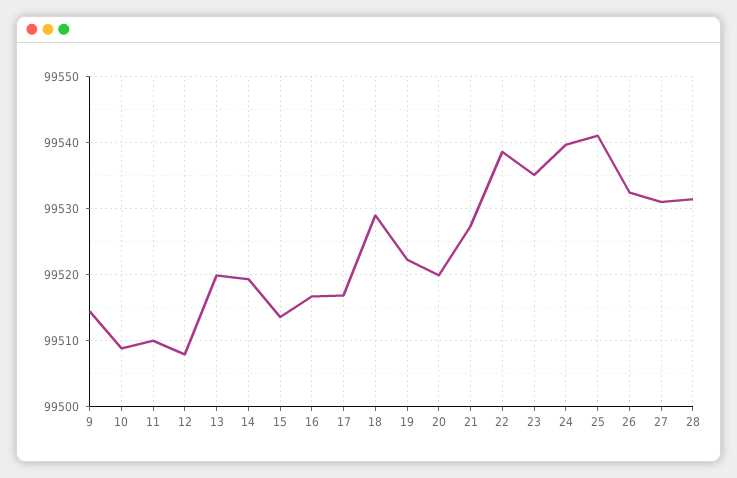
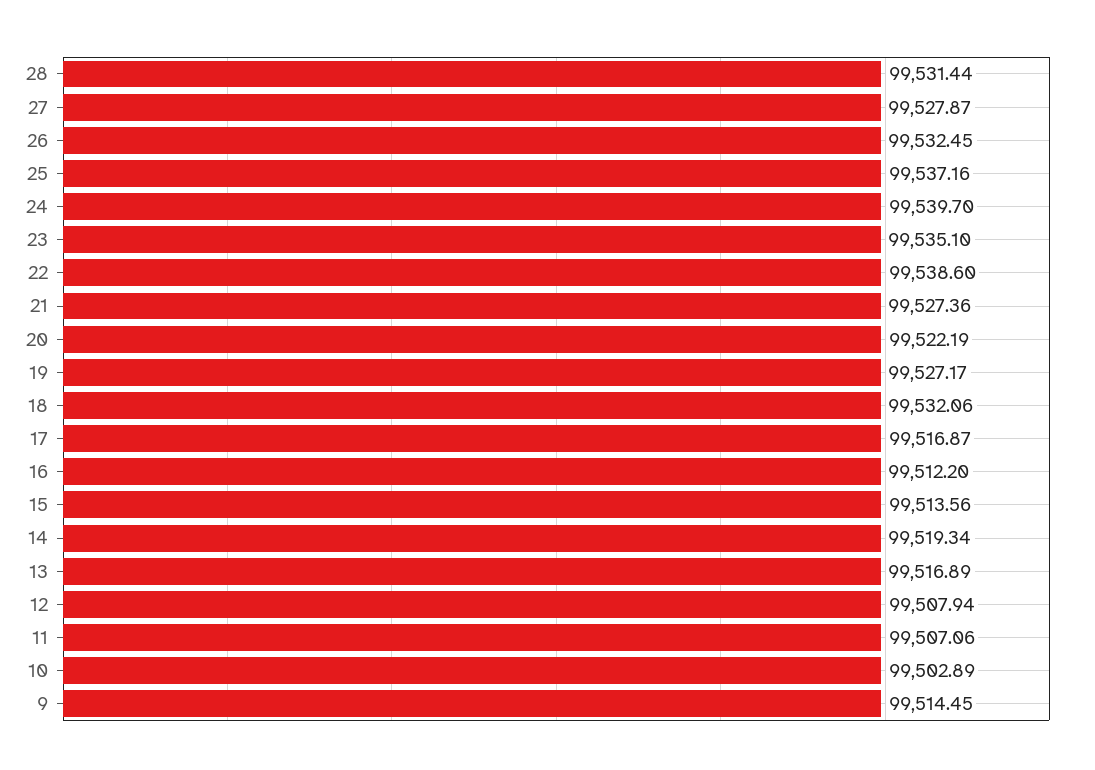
10: 99509 -> 99502.89
11: 99510 -> 99507.06
13: 99520 -> 99516.89
16: 99517 -> 99512.2
18: 99529 -> 99532.06
19: 99522 -> 99527.17
20: 99520 -> 99522.19
25: 99541 -> 99537.16
27: 99531 -> 99527.87

